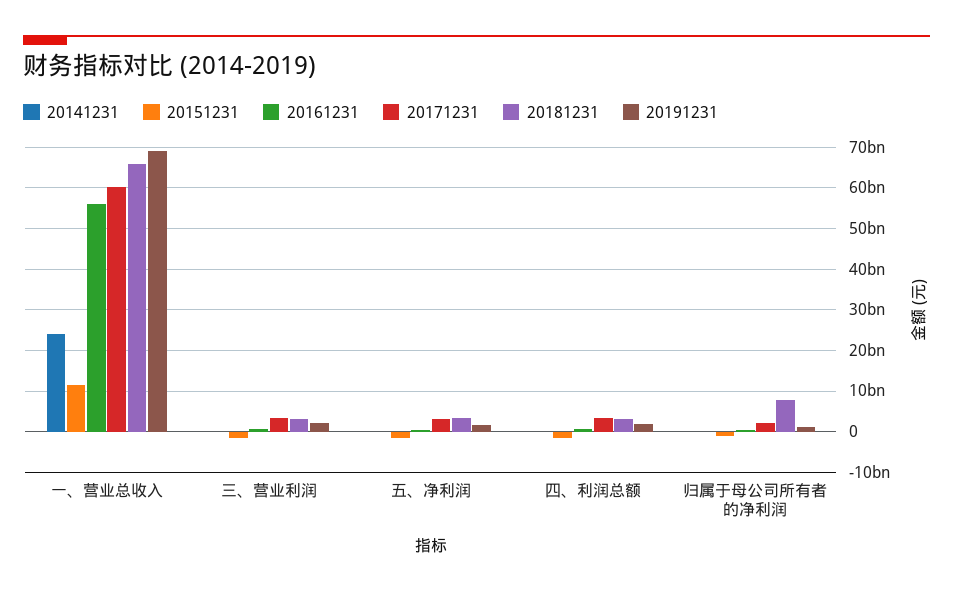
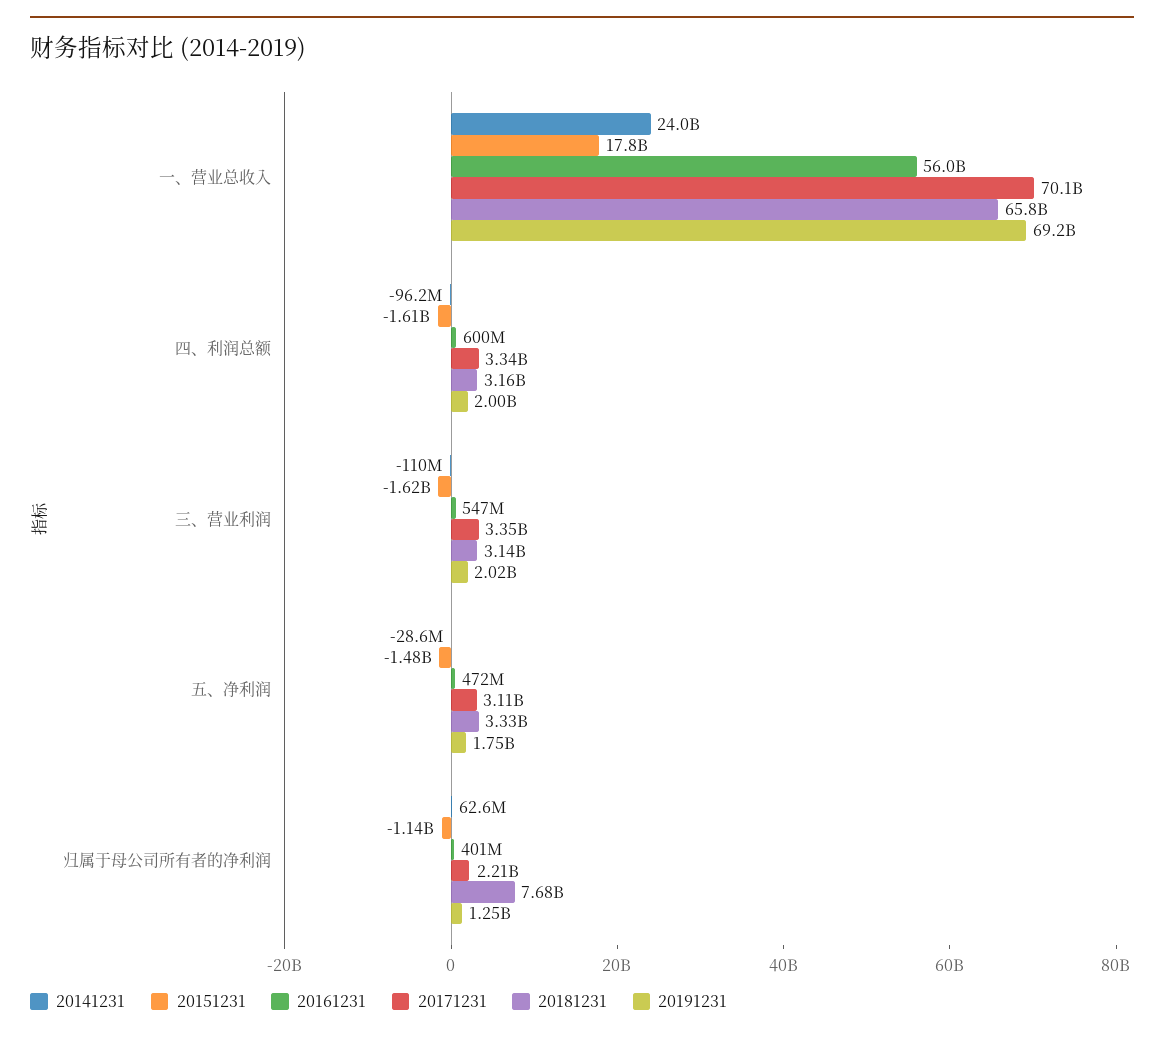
20151231, 一、营业总收入: 12000000000 -> 17800000000
20171231, 一、营业总收入: 60000000000 -> 70100000000

